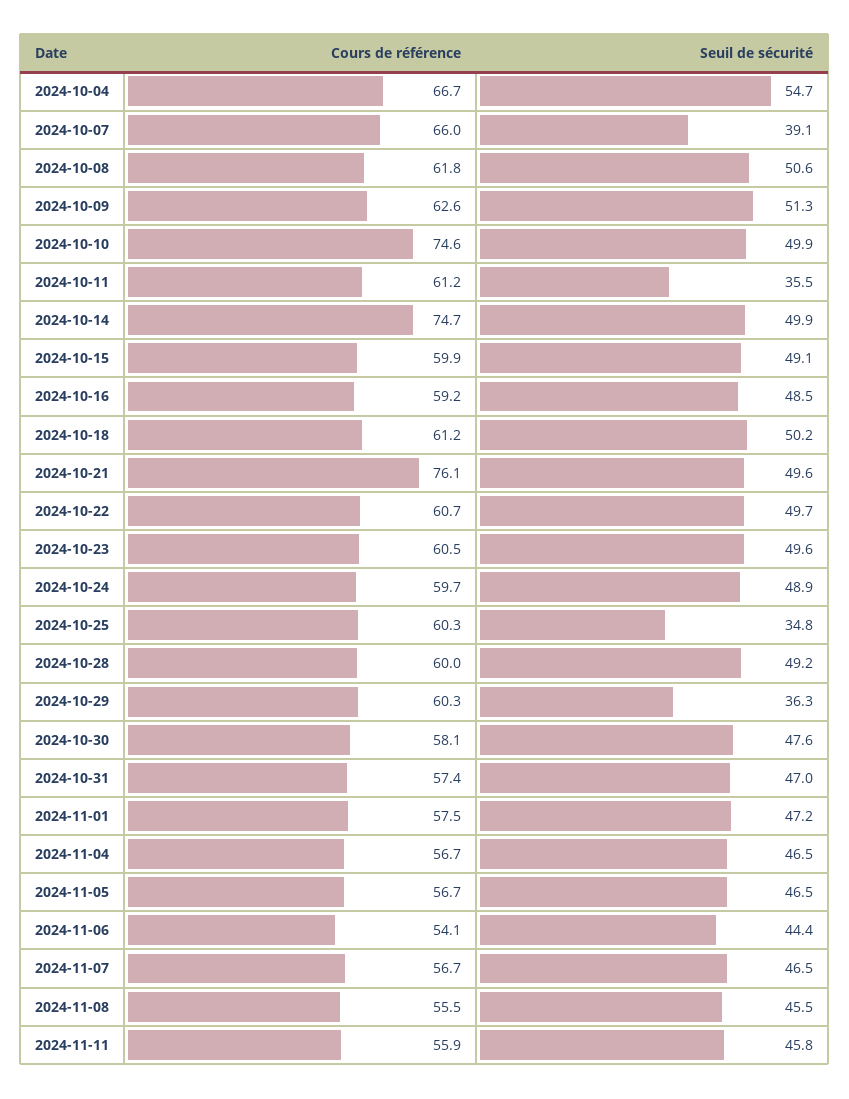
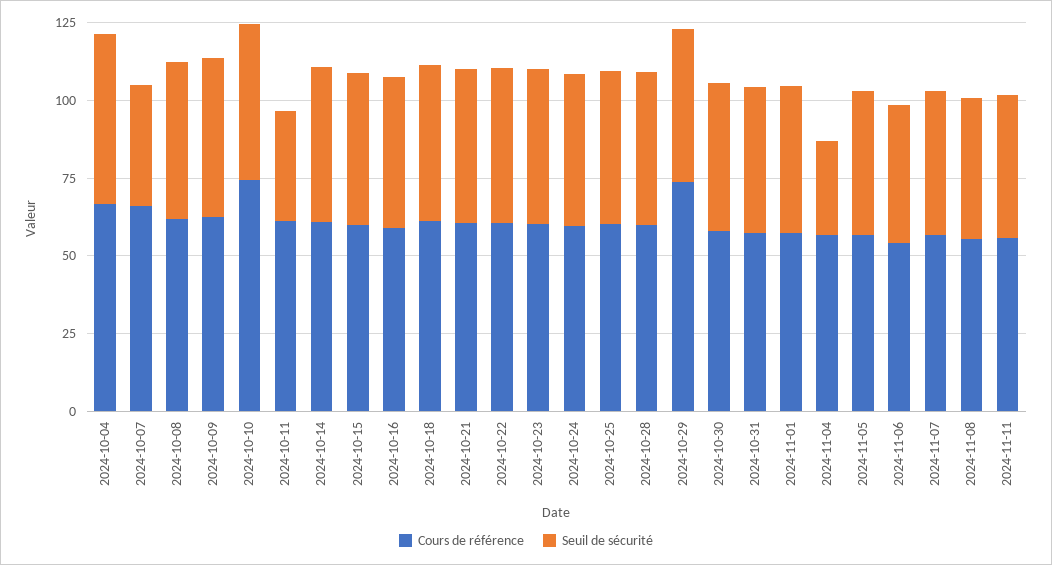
Cours de référence, 2024-10-14: 74.7 -> 60
Cours de référence, 2024-10-21: 76.1 -> 60
Seuil de sécurité, 2024-10-25: 34.8 -> 50
Cours de référence, 2024-10-29: 60.3 -> 75
Seuil de sécurité, 2024-10-29: 36.3 -> 50
Seuil de sécurité, 2024-11-04: 46.5 -> 30

